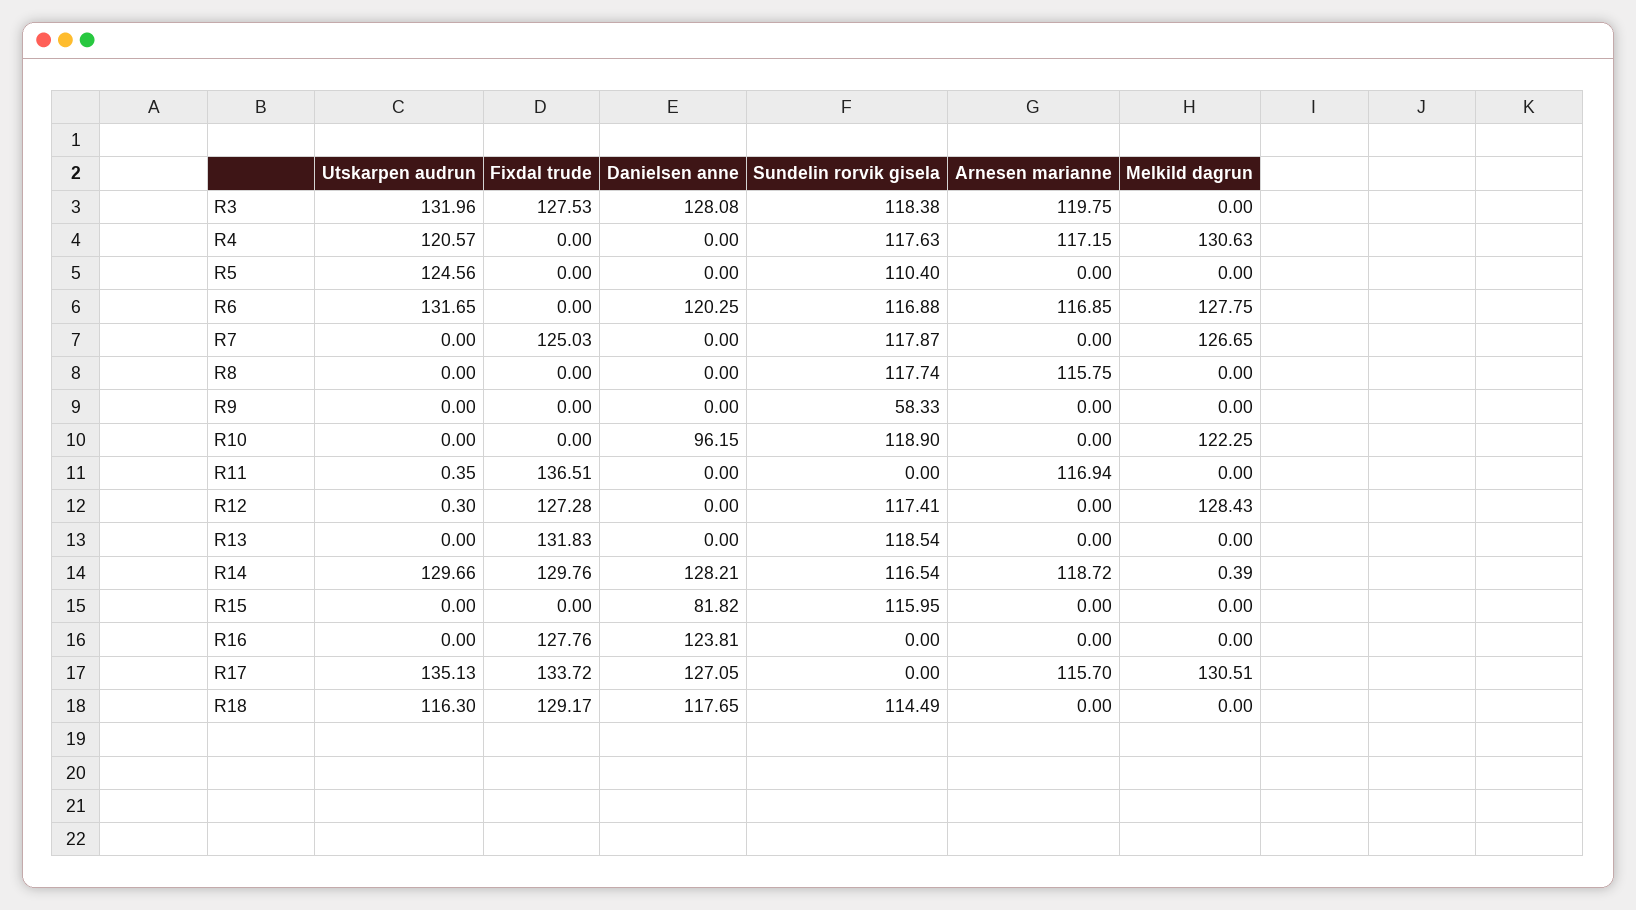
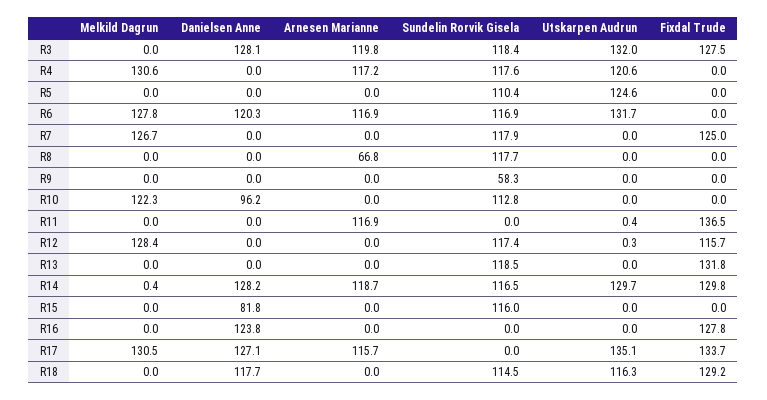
Arnesen marianne, R8: 115.75 -> 66.8
Sundelin rorvik gisela, R10: 118.9 -> 112.8
Fixdal trude, R12: 127.28 -> 115.7

